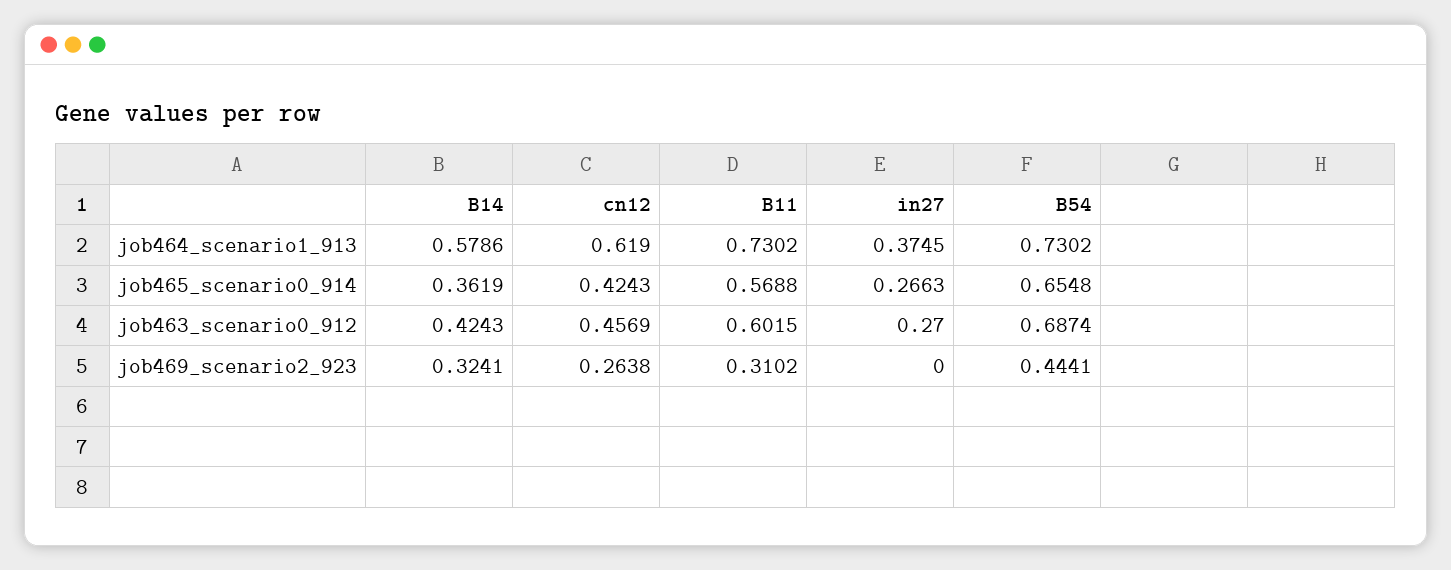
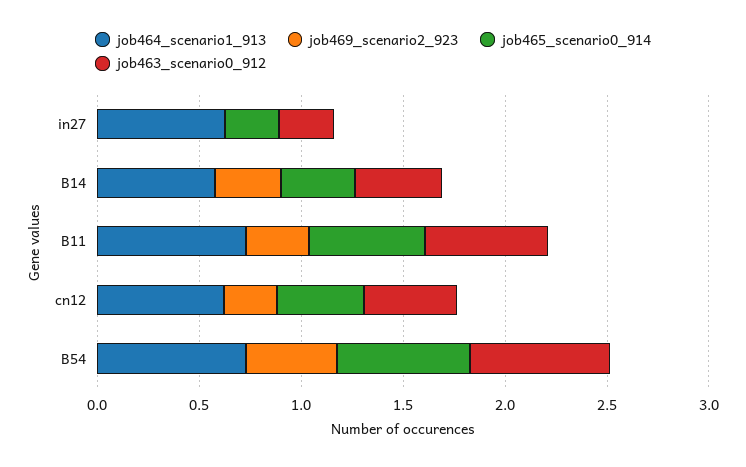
job464_scenario1_913, in27: 0.3745 -> 0.6

